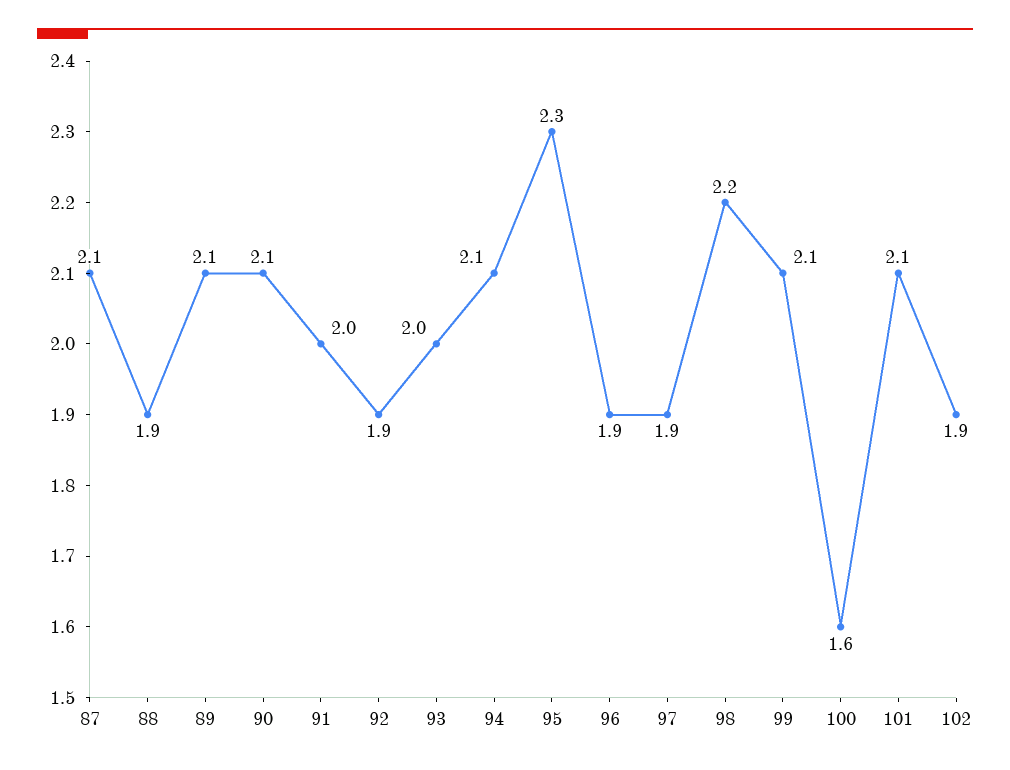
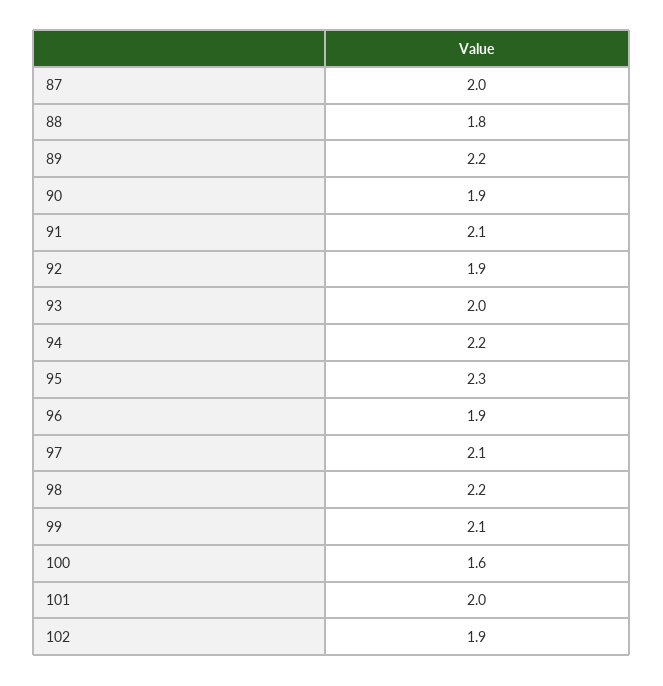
87: 2.1 -> 2
88: 1.9 -> 1.8
89: 2.1 -> 2.2
90: 2.1 -> 1.9
91: 2 -> 2.1
94: 2.1 -> 2.2
97: 1.9 -> 2.1
101: 2.1 -> 2

